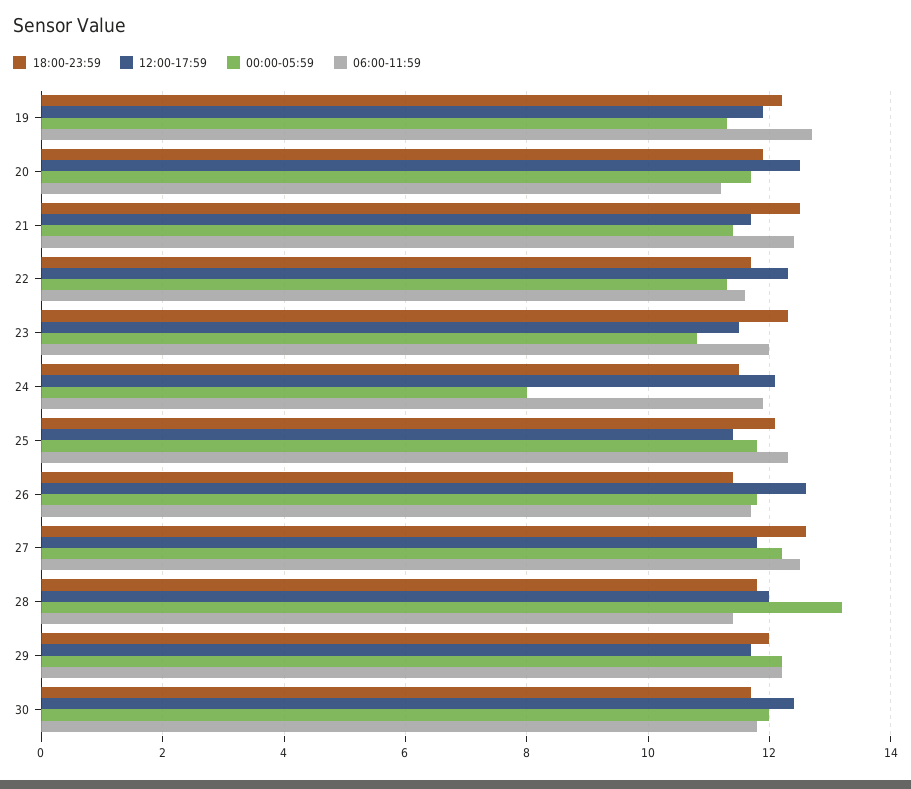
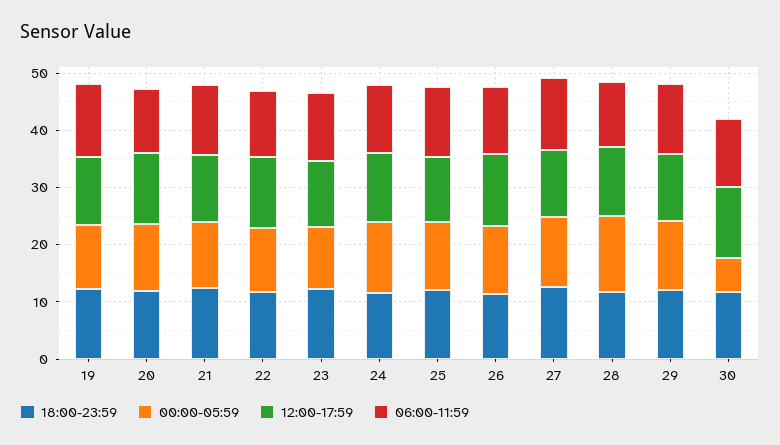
00:00-05:59, 24: 8 -> 12
00:00-05:59, 30: 12 -> 6

